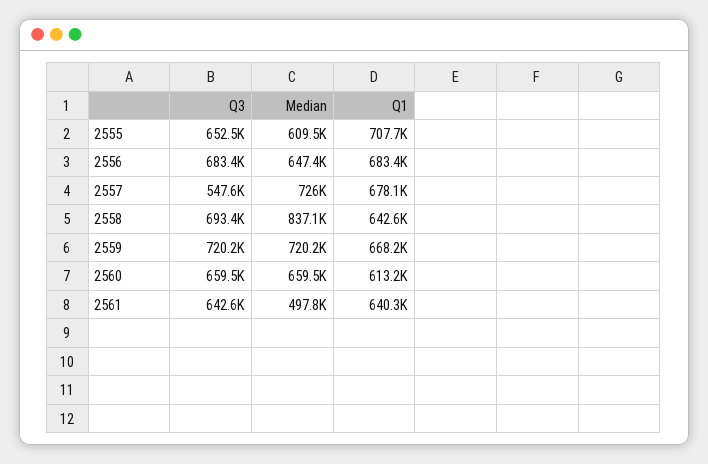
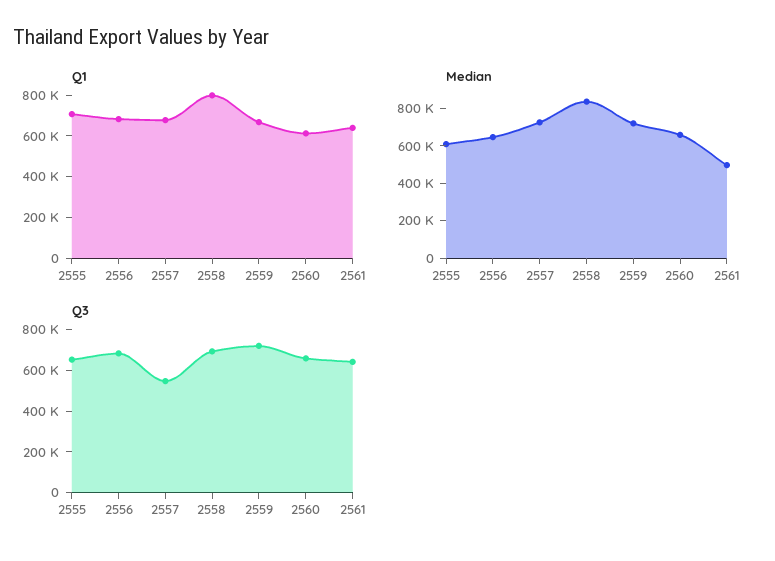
Q1, 2558: 642600 -> 800000

